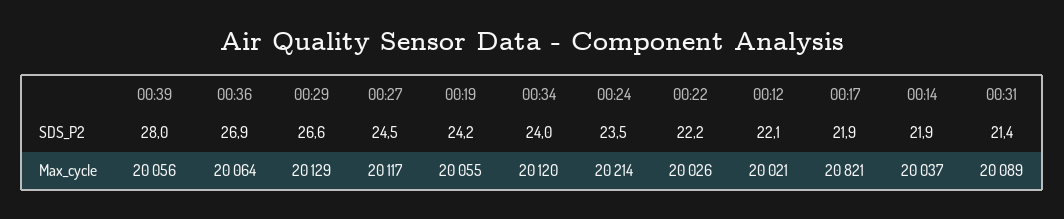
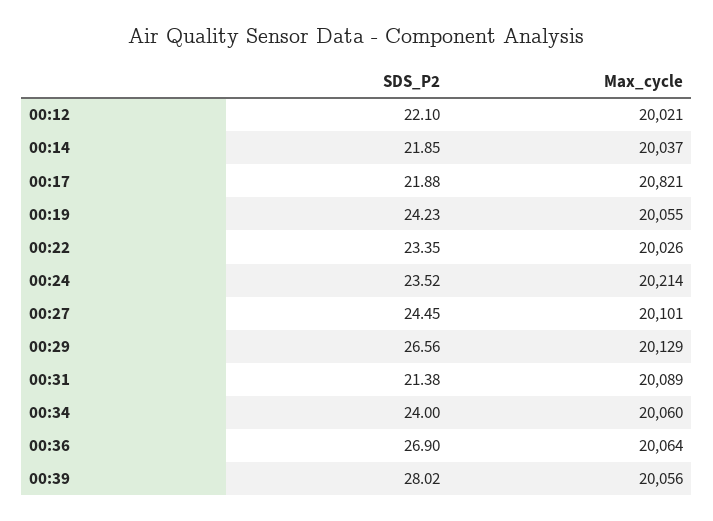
00:22, SDS_P2: 22.2 -> 23.35
00:27, Max_cycle: 20117 -> 20101
00:34, Max_cycle: 20120 -> 20060

